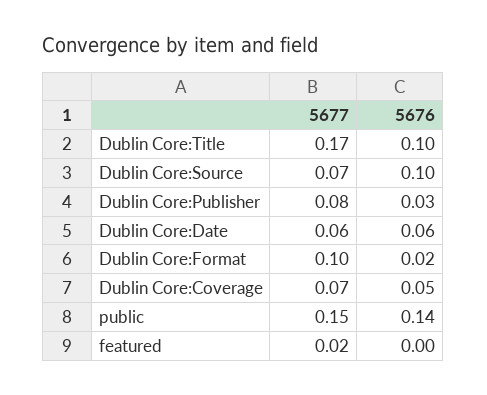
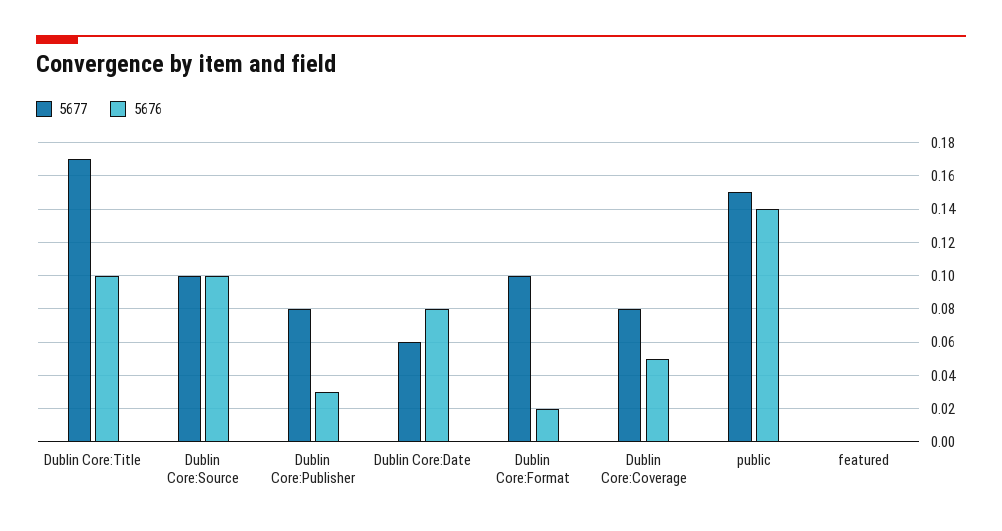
5677, Dublin Core:Source: 0.07 -> 0.1
5676, Dublin Core:Date: 0.06 -> 0.08
5677, Dublin Core:Coverage: 0.07 -> 0.08
5677, featured: 0.02 -> 0

